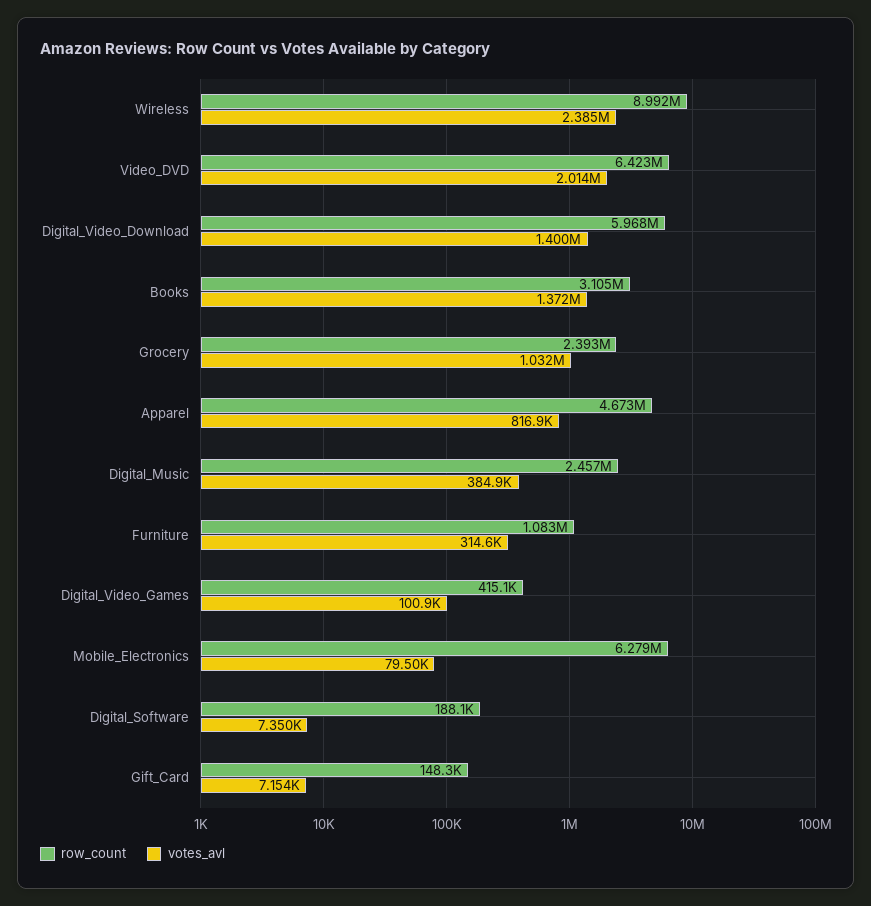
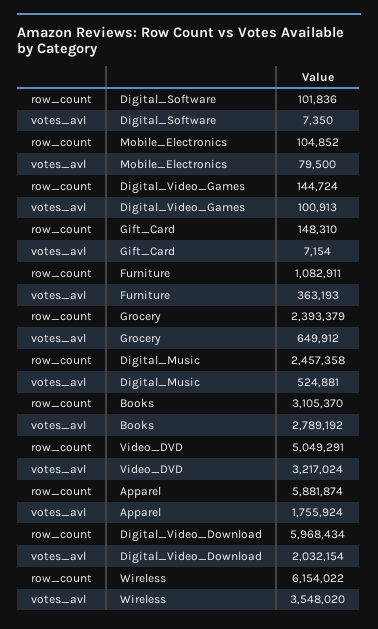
row_count, Wireless: 8992000 -> 6154022
votes_avl, Wireless: 2385000 -> 3548020
row_count, Video_DVD: 6423000 -> 5049291
votes_avl, Video_DVD: 2014000 -> 3217024
votes_avl, Digital_Video_Download: 1400000 -> 2032154
votes_avl, Books: 1372000 -> 2789192
votes_avl, Grocery: 1032000 -> 649912
row_count, Apparel: 4673000 -> 5881874
votes_avl, Apparel: 816900 -> 1755924
votes_avl, Digital_Music: 384900 -> 524881
votes_avl, Furniture: 314600 -> 363193
row_count, Digital_Video_Games: 415100 -> 144724
row_count, Mobile_Electronics: 6279000 -> 104852
row_count, Digital_Software: 188100 -> 101836

